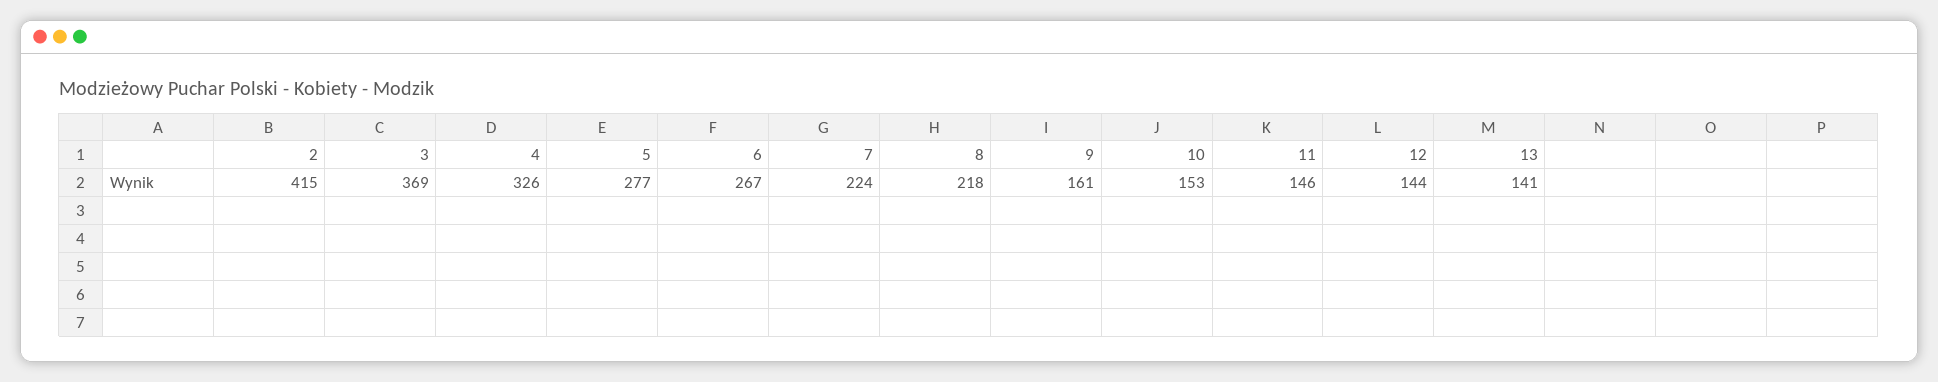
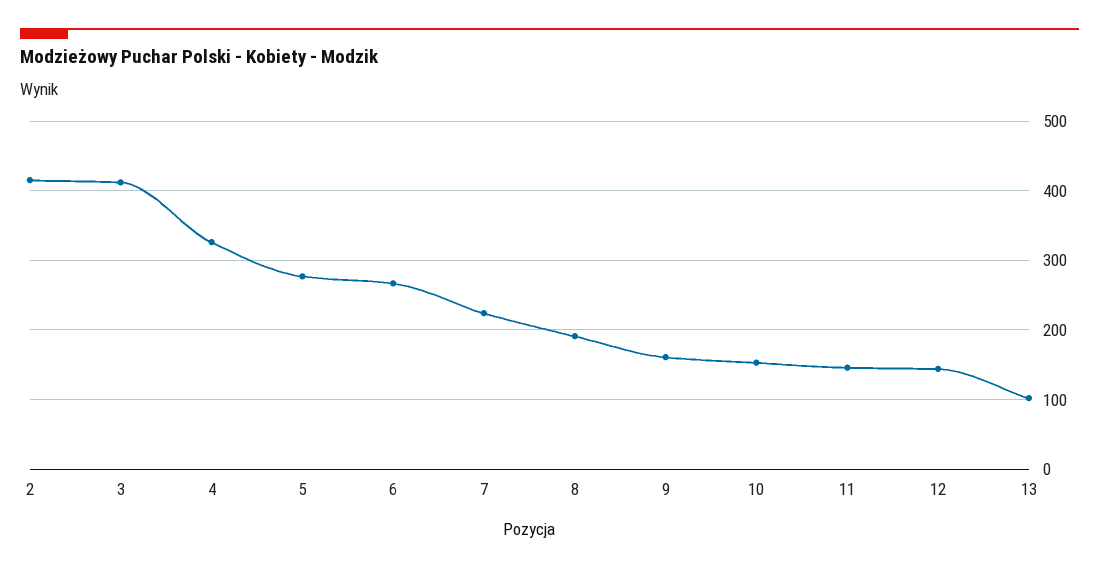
3: 369 -> 410
8: 218 -> 190
13: 141 -> 100

